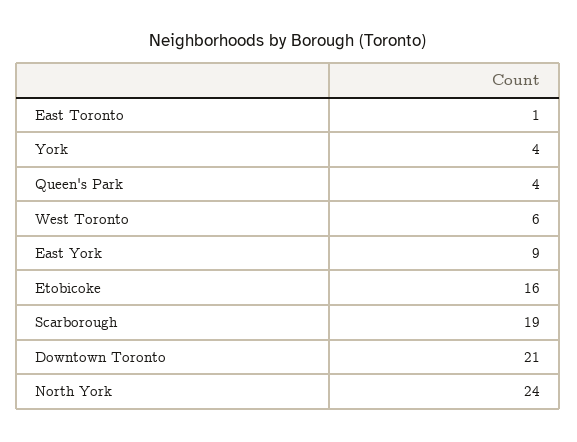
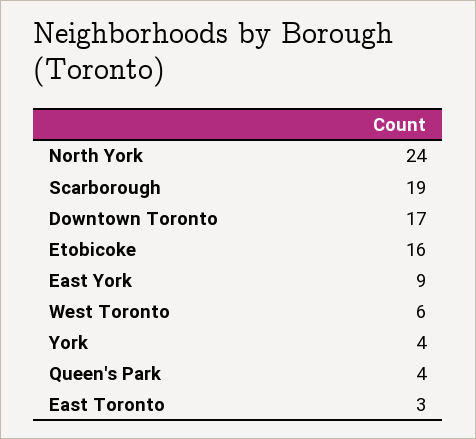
East Toronto: 1 -> 3
Downtown Toronto: 21 -> 17

